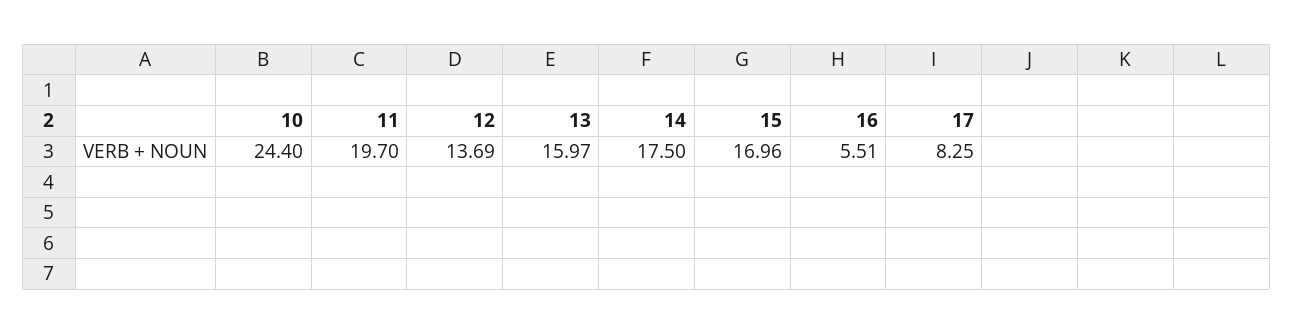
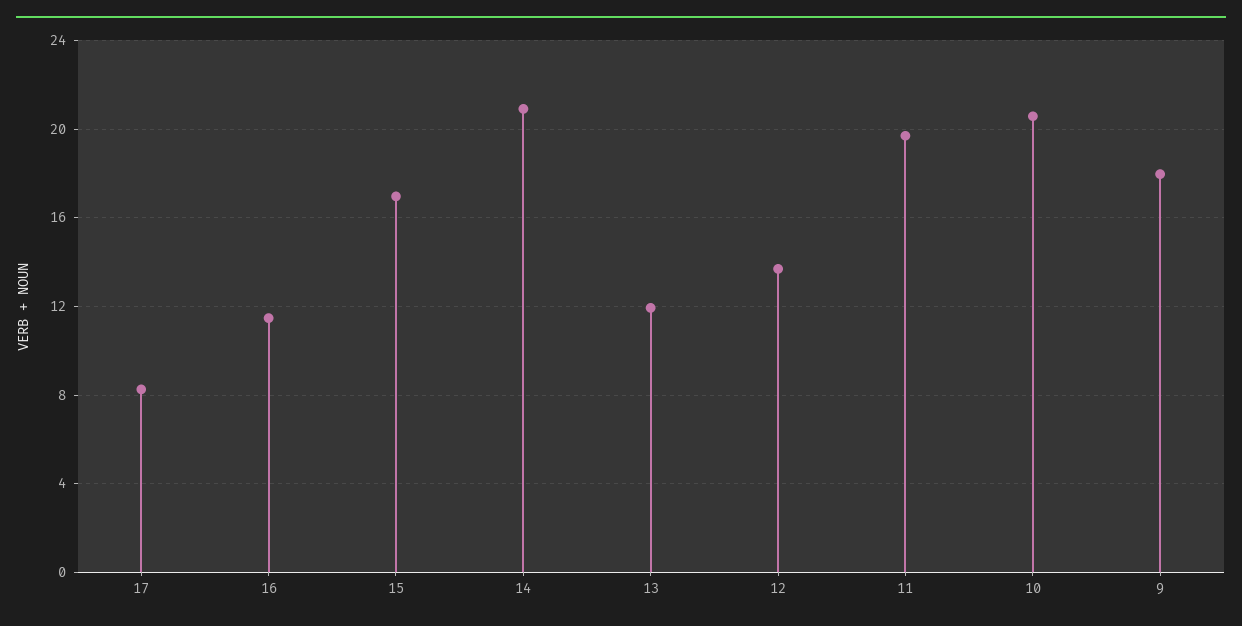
10: 24.4 -> 20.5
13: 15.97 -> 12
14: 17.5 -> 21
16: 5.51 -> 11.5
9: none -> 18

